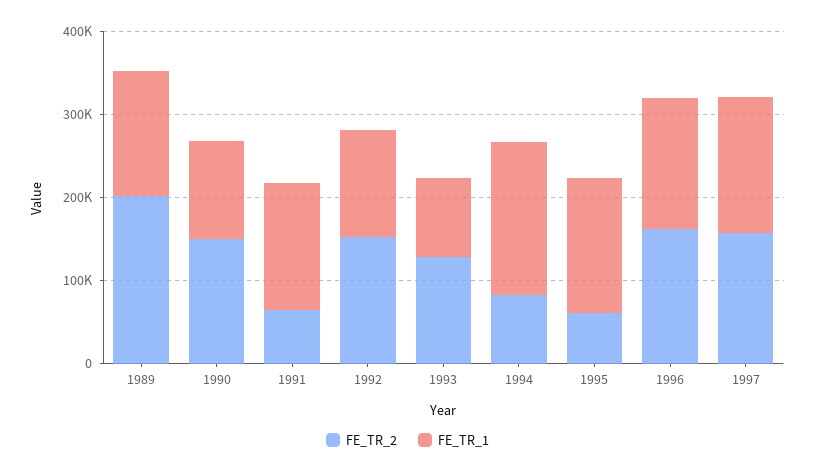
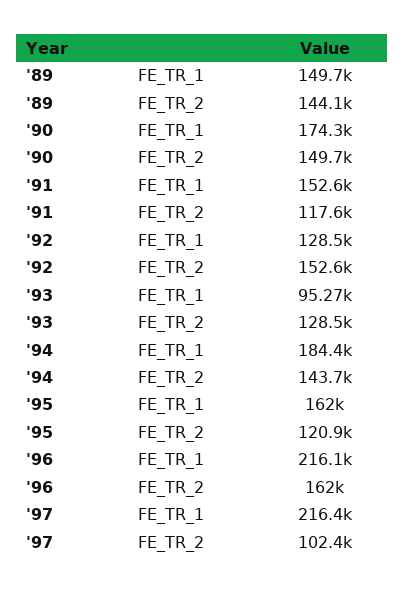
FE_TR_2, 1989: 200000 -> 144100
FE_TR_1, 1990: 120000 -> 174300
FE_TR_2, 1991: 60000 -> 117600
FE_TR_2, 1994: 80000 -> 143700
FE_TR_2, 1995: 60000 -> 120900
FE_TR_1, 1996: 160000 -> 216100
FE_TR_2, 1997: 160000 -> 102400
FE_TR_1, 1997: 160000 -> 216400

